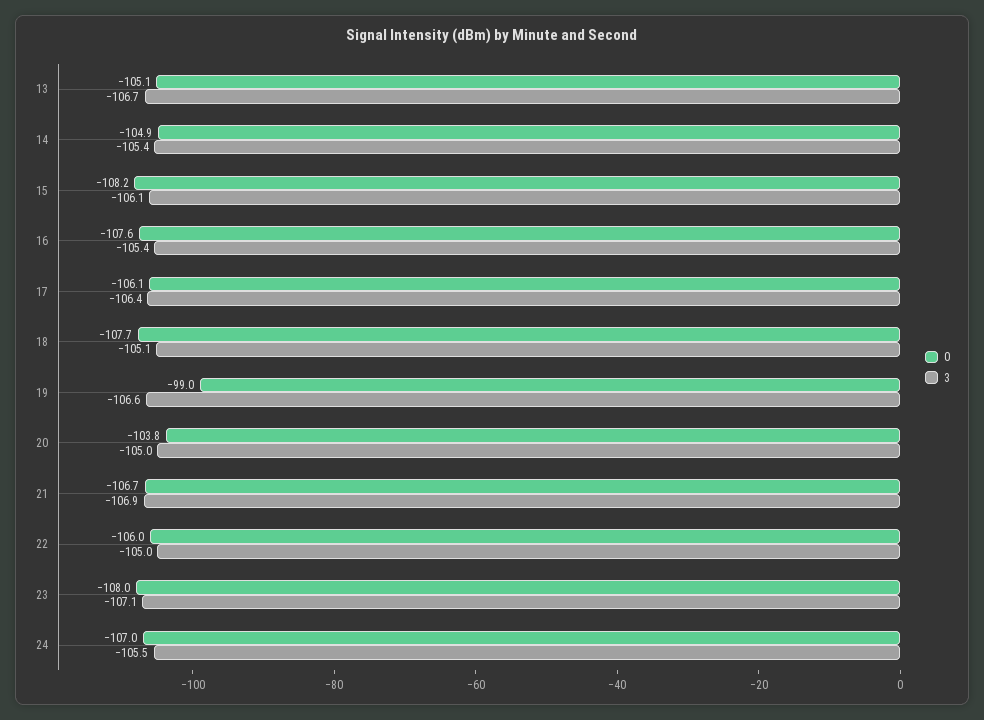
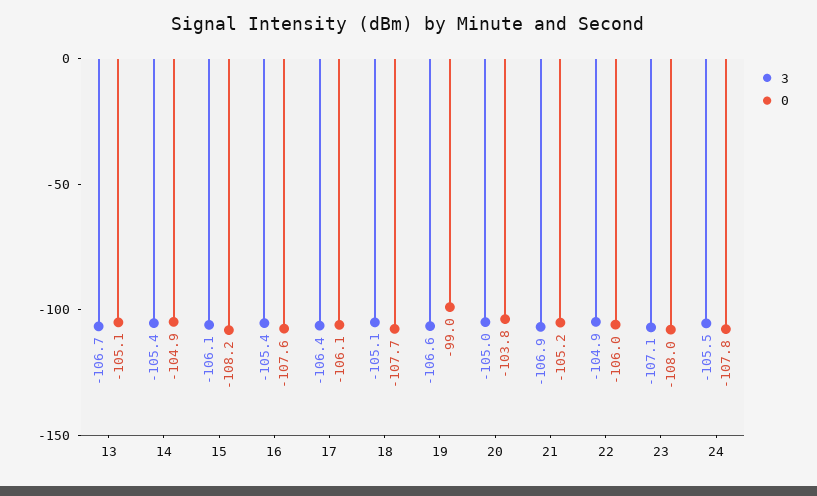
0, 21: -106.7 -> -105.2
3, 22: -105 -> -104.9
0, 24: -107 -> -107.8

